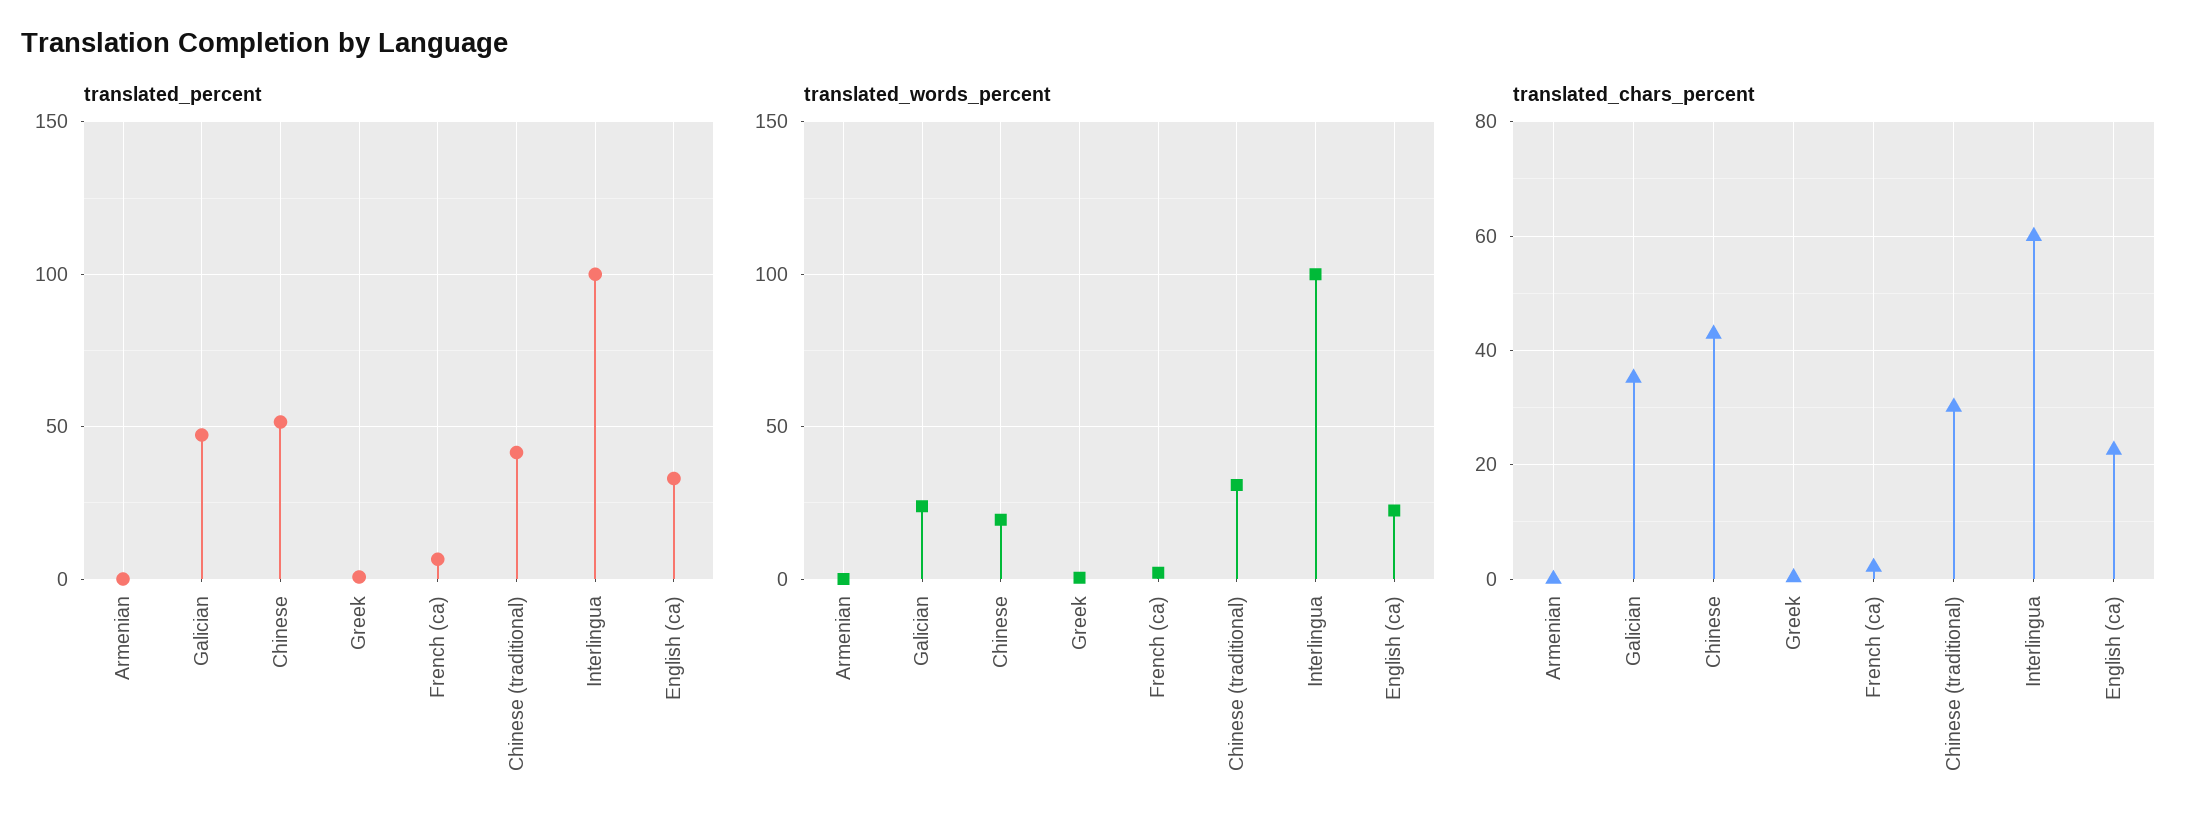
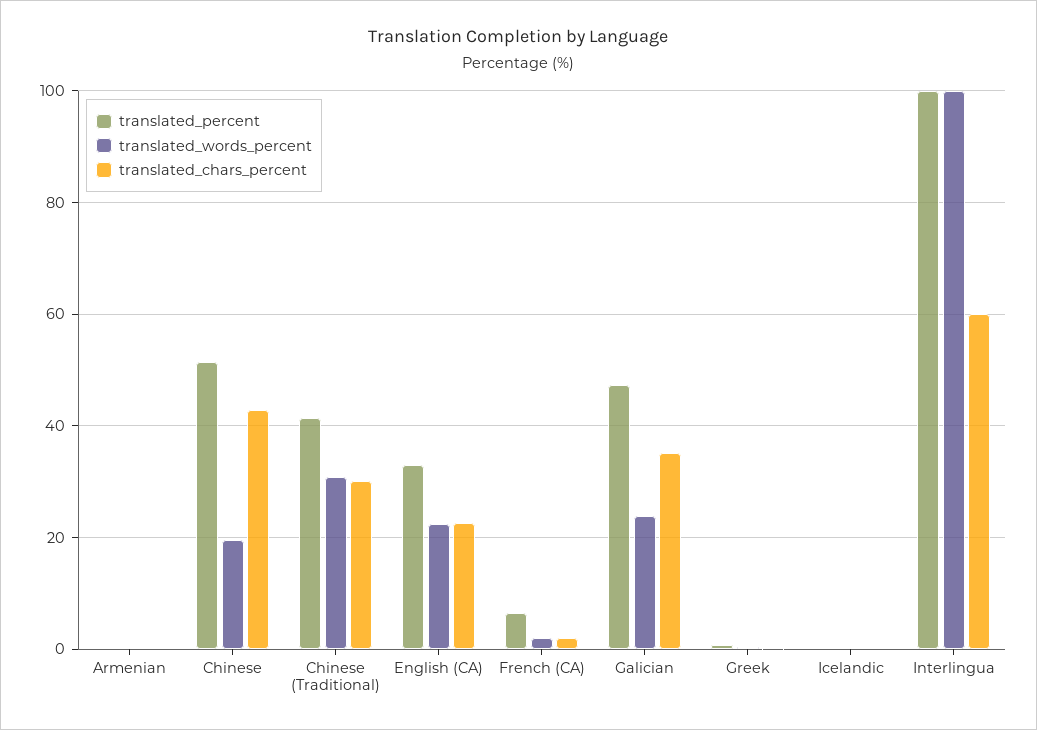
translated_percent, Icelandic: none -> 0
translated_words_percent, Icelandic: none -> 0
translated_chars_percent, Icelandic: none -> 0

